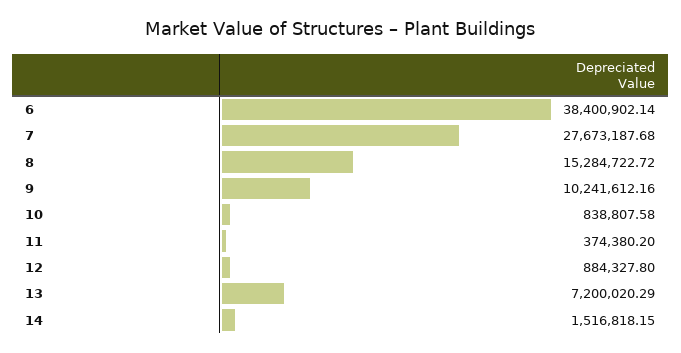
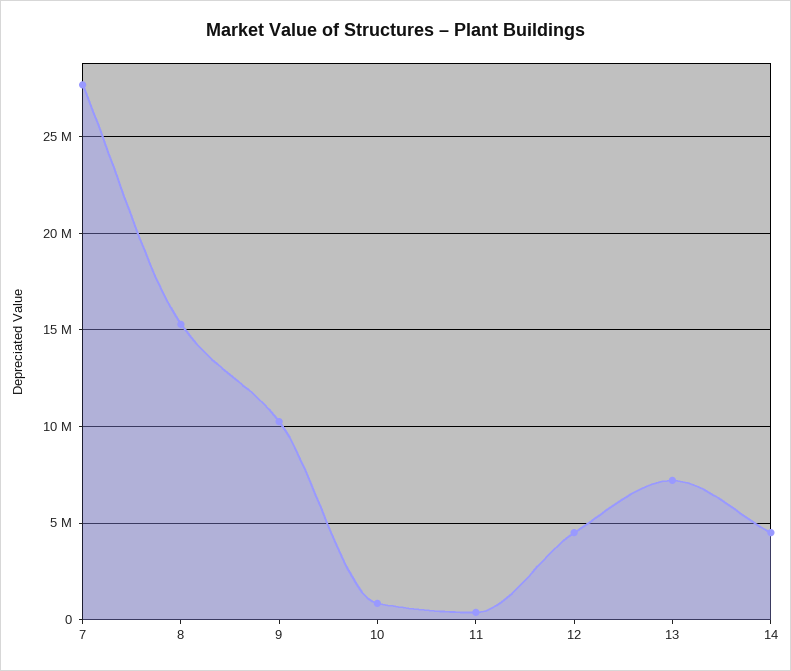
6: 38400902.14 -> none
12: 884327.8 -> 4500000
14: 1516818.15 -> 4500000

